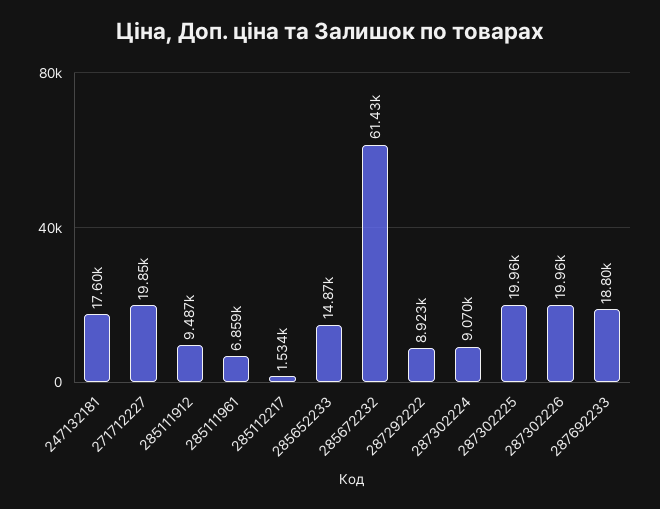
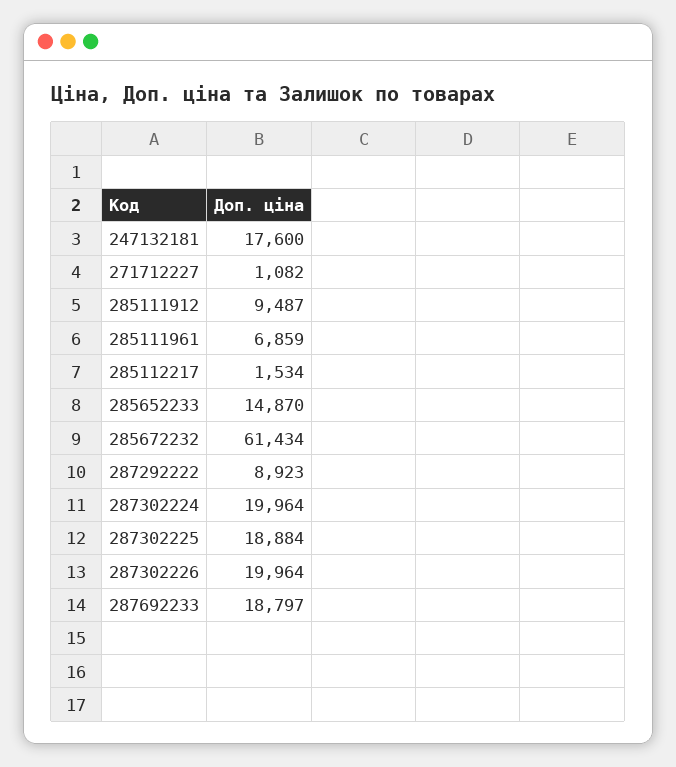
271712227: 19850 -> 1082
287302224: 9070 -> 19964
287302225: 19960 -> 18884

